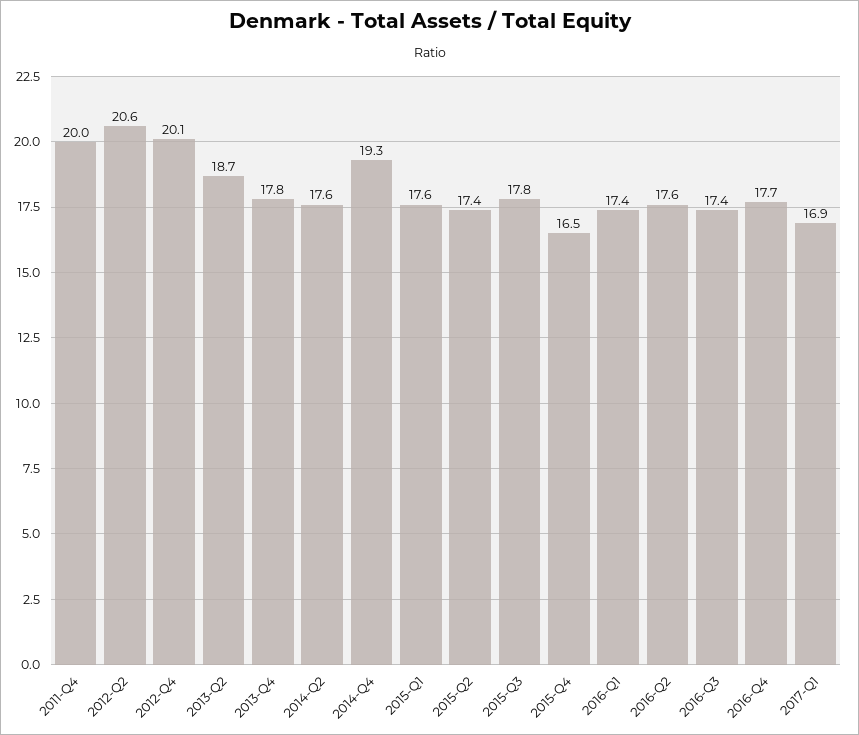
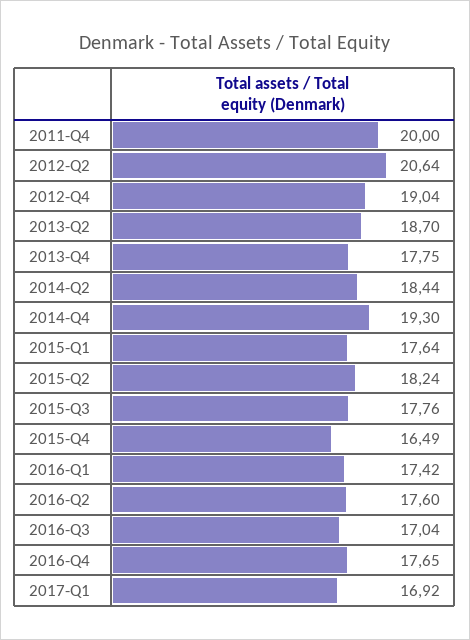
2012-Q4: 20.1 -> 19.04
2014-Q2: 17.6 -> 18.44
2015-Q2: 17.4 -> 18.24
2016-Q3: 17.4 -> 17.04

